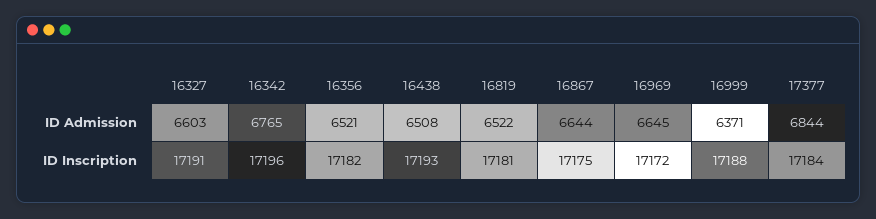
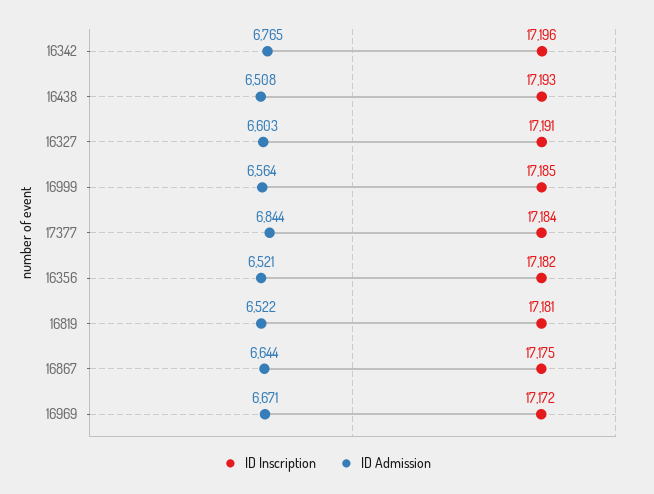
ID Admission, 16969: 6645 -> 6671
ID Admission, 16999: 6371 -> 6564
ID Inscription, 16999: 17188 -> 17185

